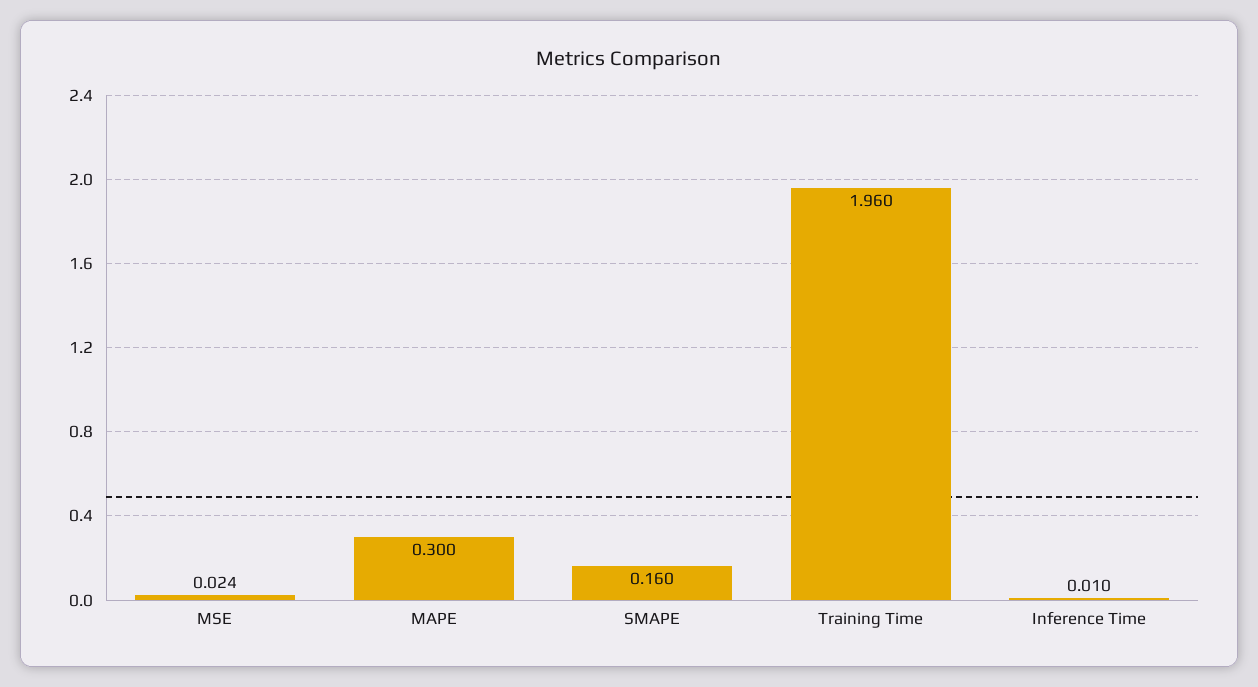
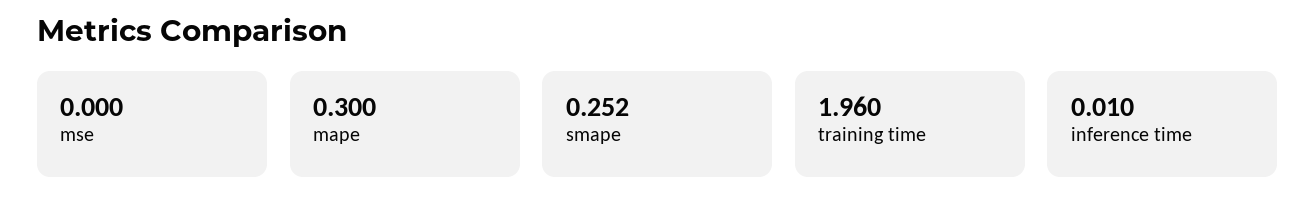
MSE: 0.024 -> 0
SMAPE: 0.16 -> 0.252

